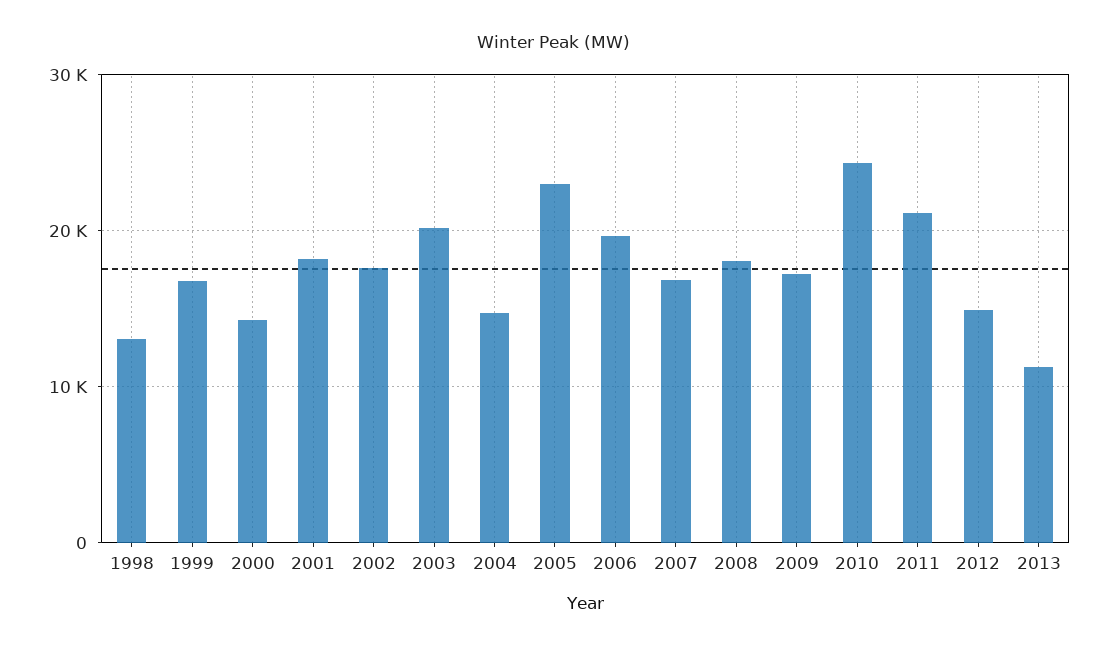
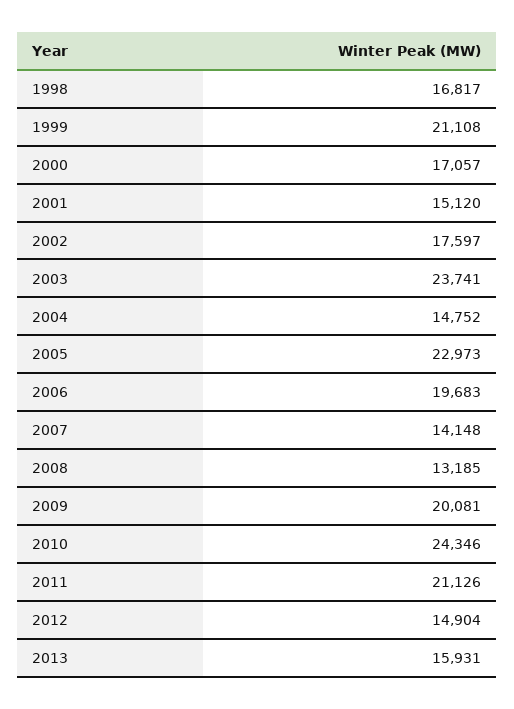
1998: 13000 -> 16817
1999: 17000 -> 21108
2000: 14000 -> 17057
2001: 18000 -> 15120
2003: 20000 -> 23741
2007: 17000 -> 14148
2008: 18000 -> 13185
2009: 17000 -> 20081
2013: 11000 -> 15931

